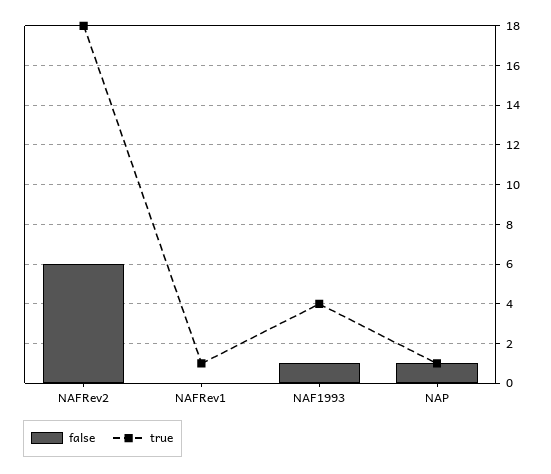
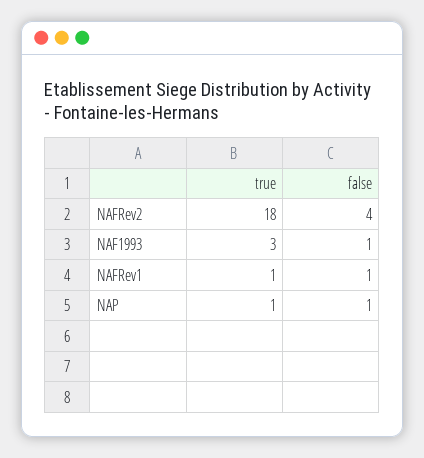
false, NAFRev2: 6 -> 4
false, NAFRev1: 0 -> 1
true, NAF1993: 4 -> 3

